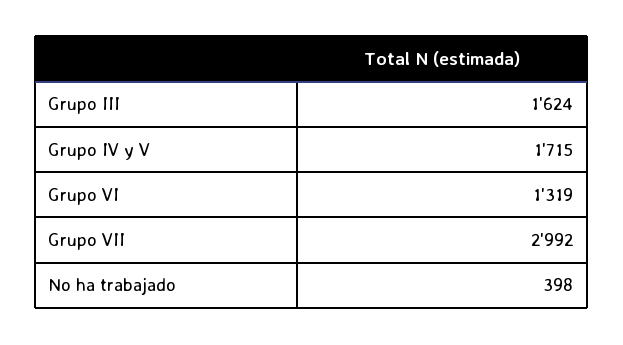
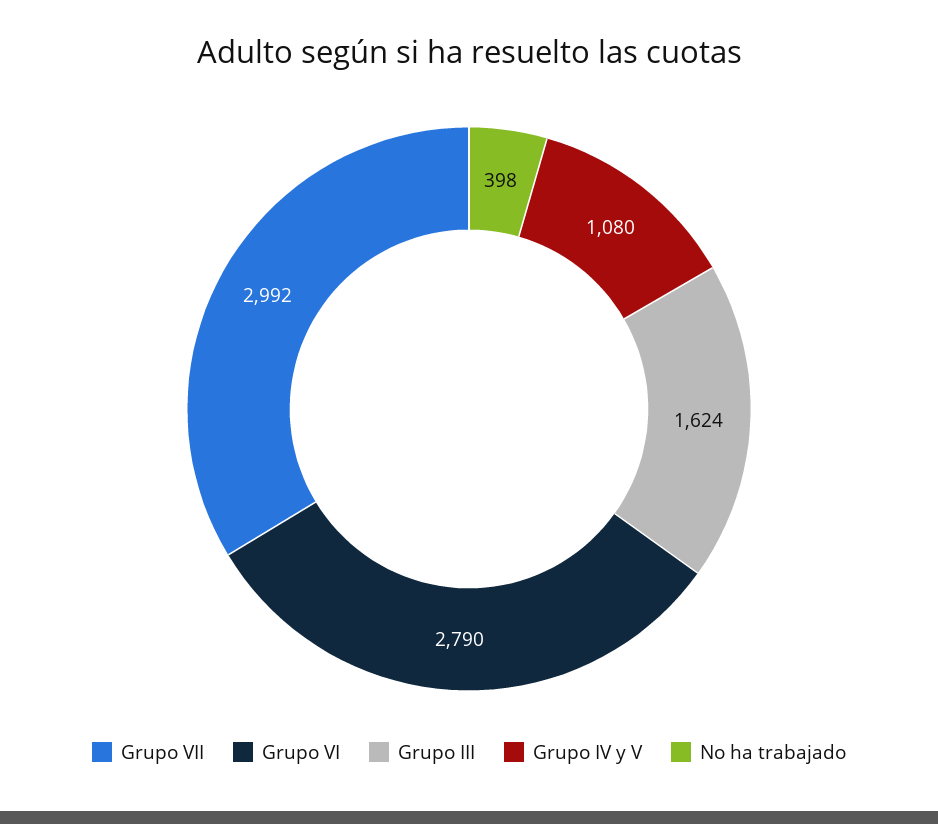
Grupo IV y V: 1715 -> 1080
Grupo VI: 1319 -> 2790

